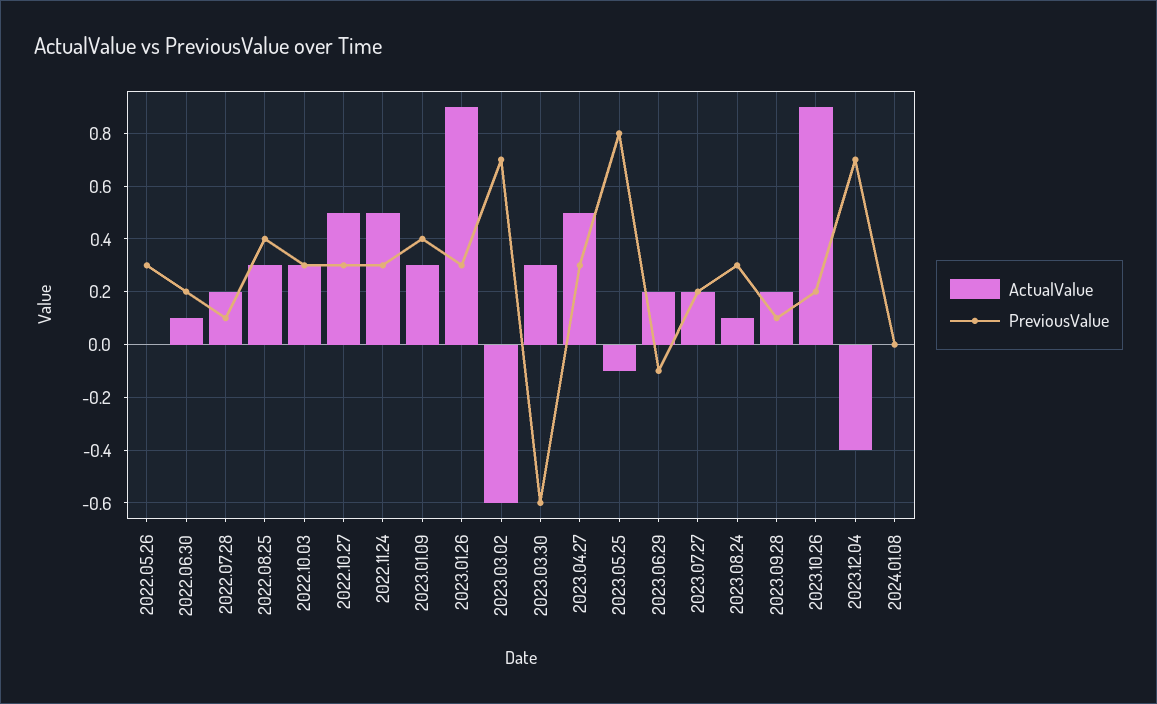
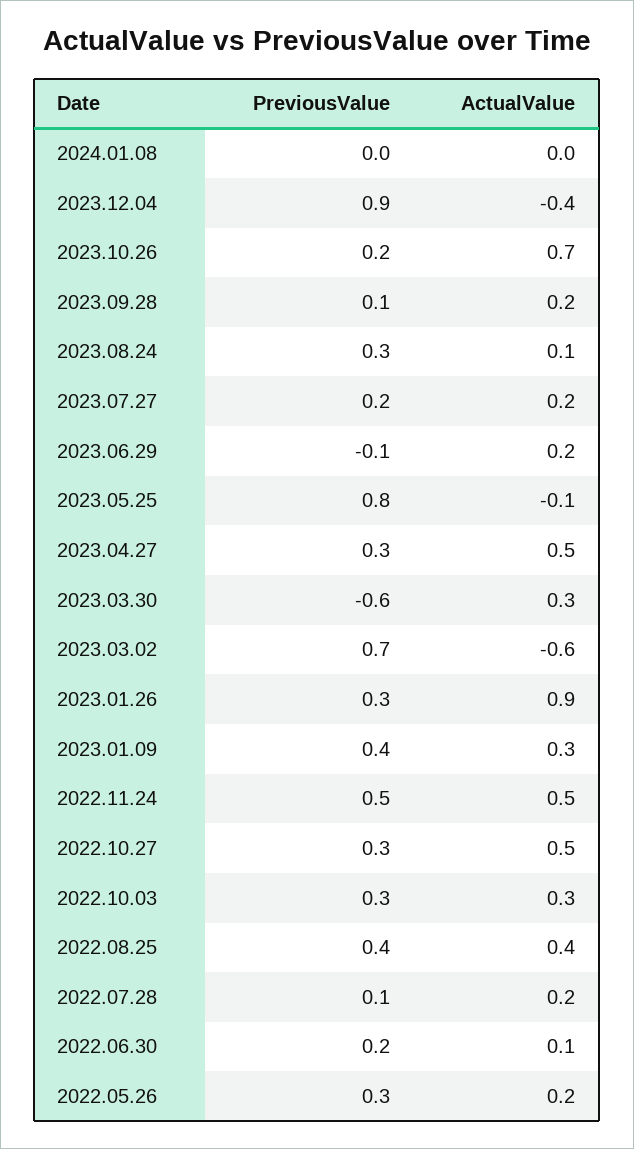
ActualValue, 2022.05.26: 0 -> 0.2
ActualValue, 2022.08.25: 0.3 -> 0.4
PreviousValue, 2022.11.24: 0.3 -> 0.5
ActualValue, 2023.10.26: 0.9 -> 0.7
PreviousValue, 2023.12.04: 0.7 -> 0.9

